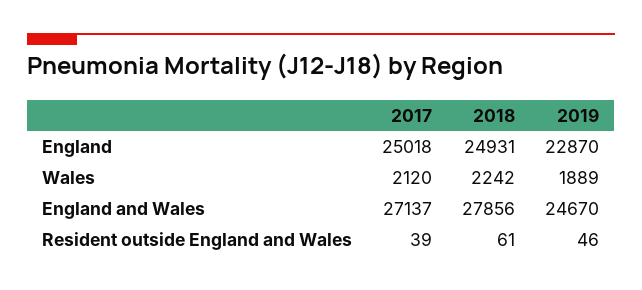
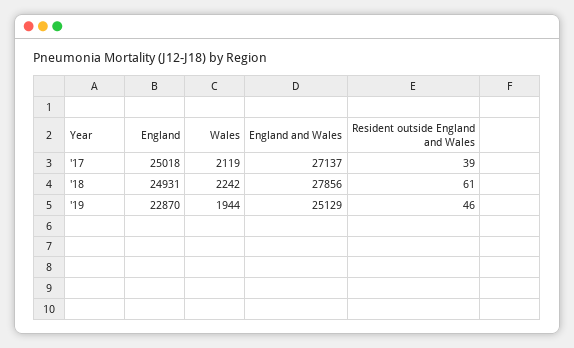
2017, Wales: 2120 -> 2119
2019, Wales: 1889 -> 1944
2019, England and Wales: 24670 -> 25129

